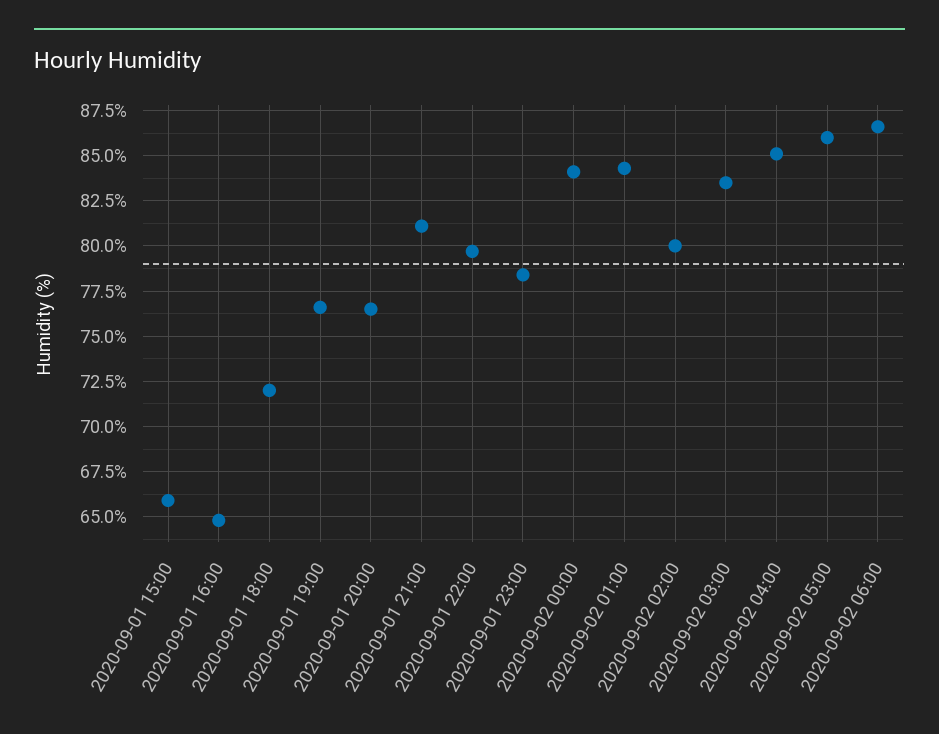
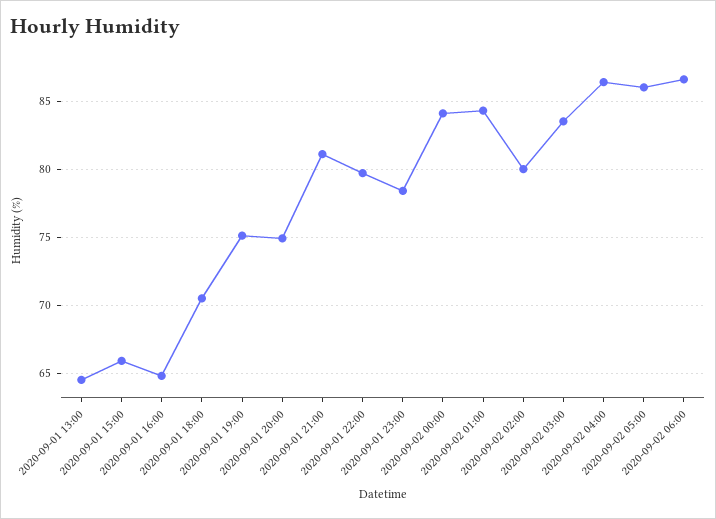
2020-09-01 18:00: 72 -> 70.5
2020-09-01 19:00: 76.5 -> 75
2020-09-01 20:00: 76.5 -> 75
2020-09-02 04:00: 85 -> 86.5
2020-09-01 13:00: none -> 64.5

